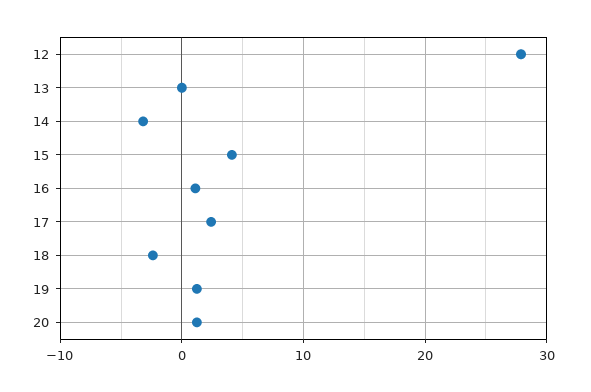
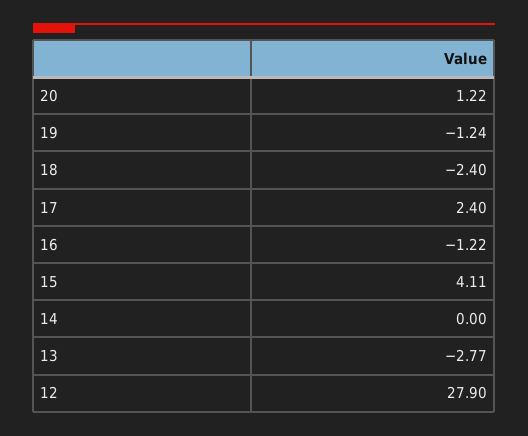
13: 0 -> -2.77
14: -3 -> 0
16: 1 -> -1.22
19: 1 -> -1.24

